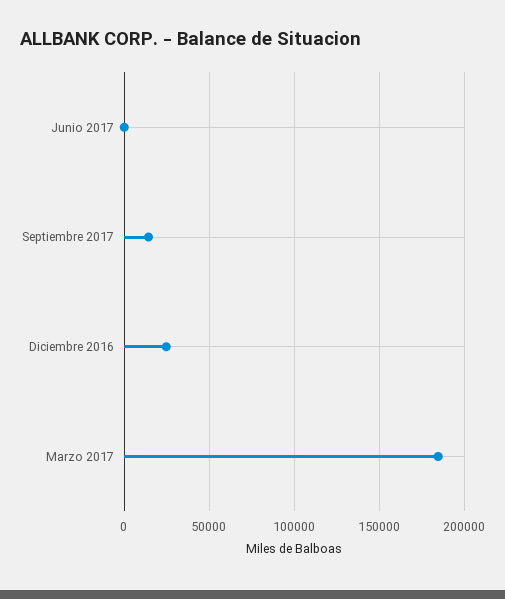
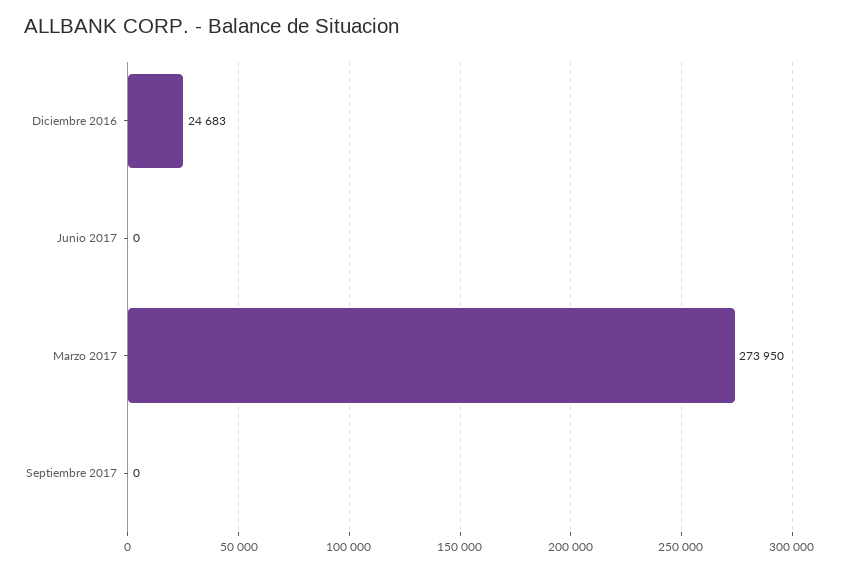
Septiembre 2017: 15000 -> 0
Marzo 2017: 185000 -> 273950

